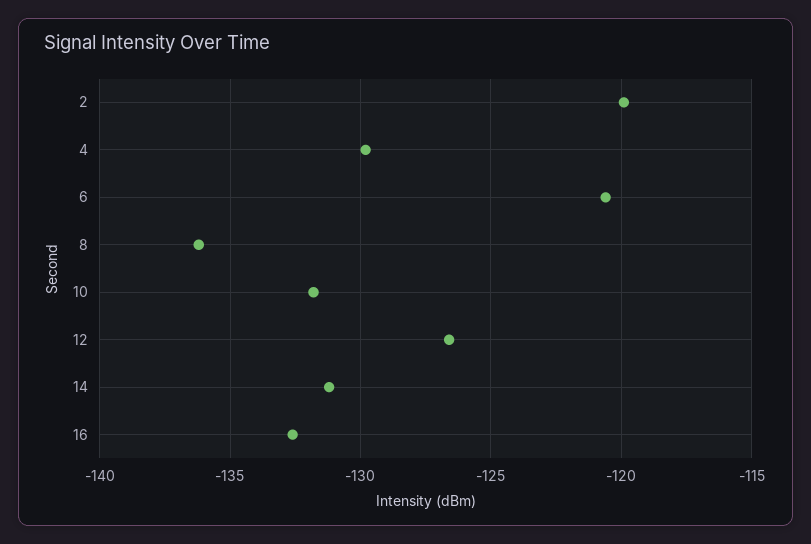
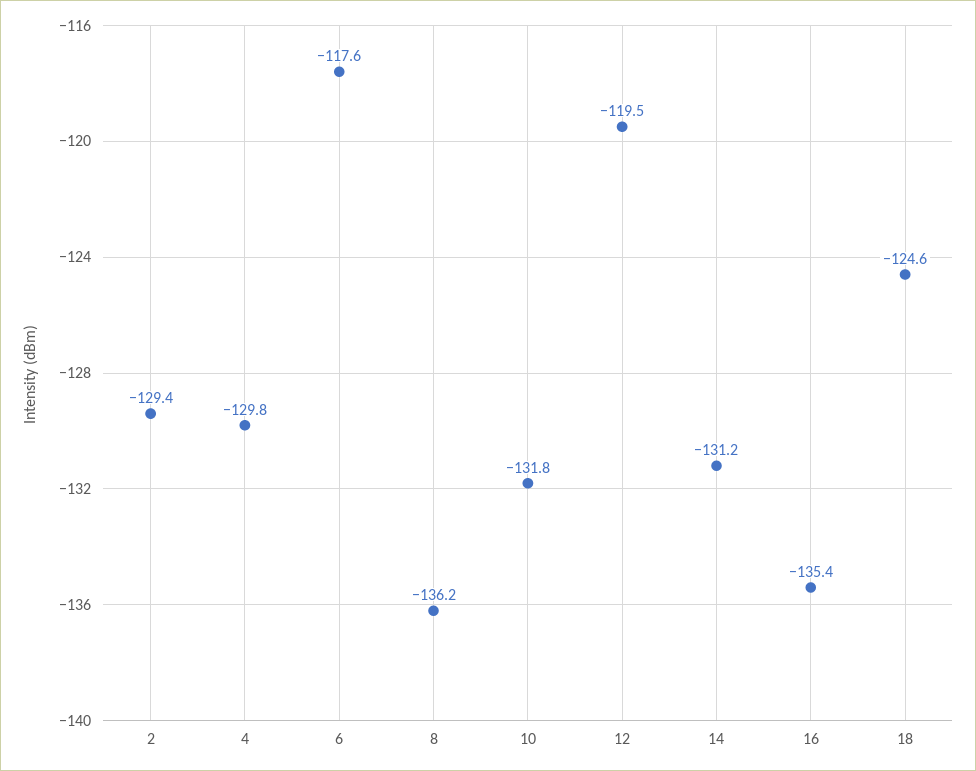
2: -120 -> -129.4
6: -120.5 -> -117.6
12: -126.5 -> -119.5
16: -132.5 -> -135.4
18: none -> -124.6

